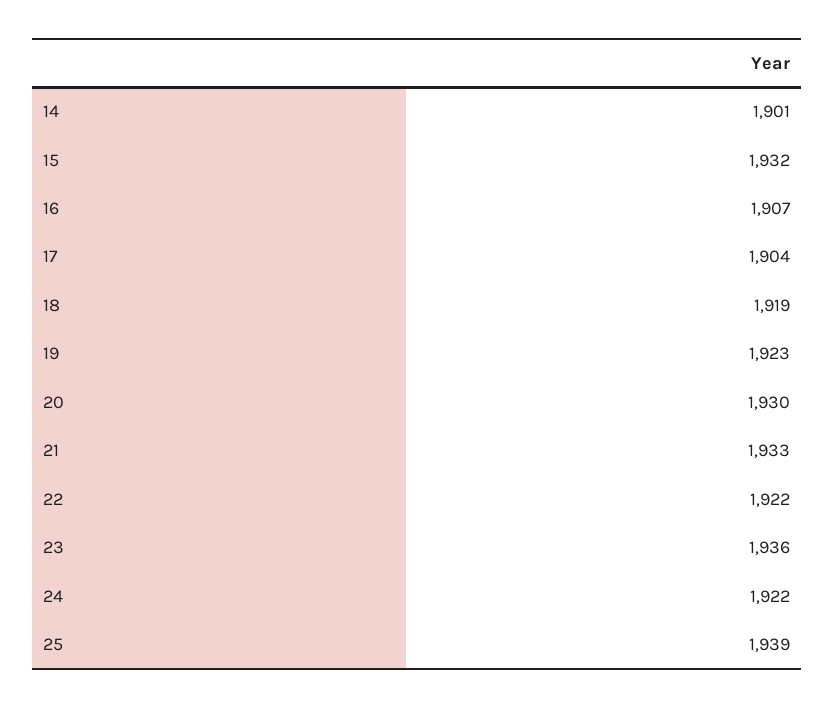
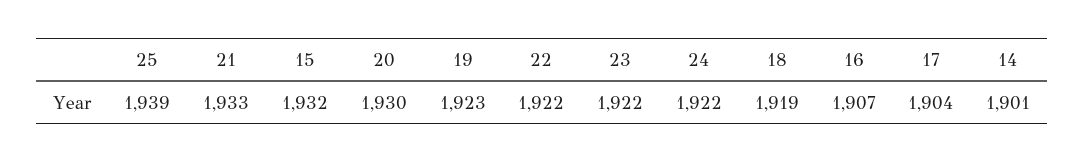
23: 1936 -> 1922

